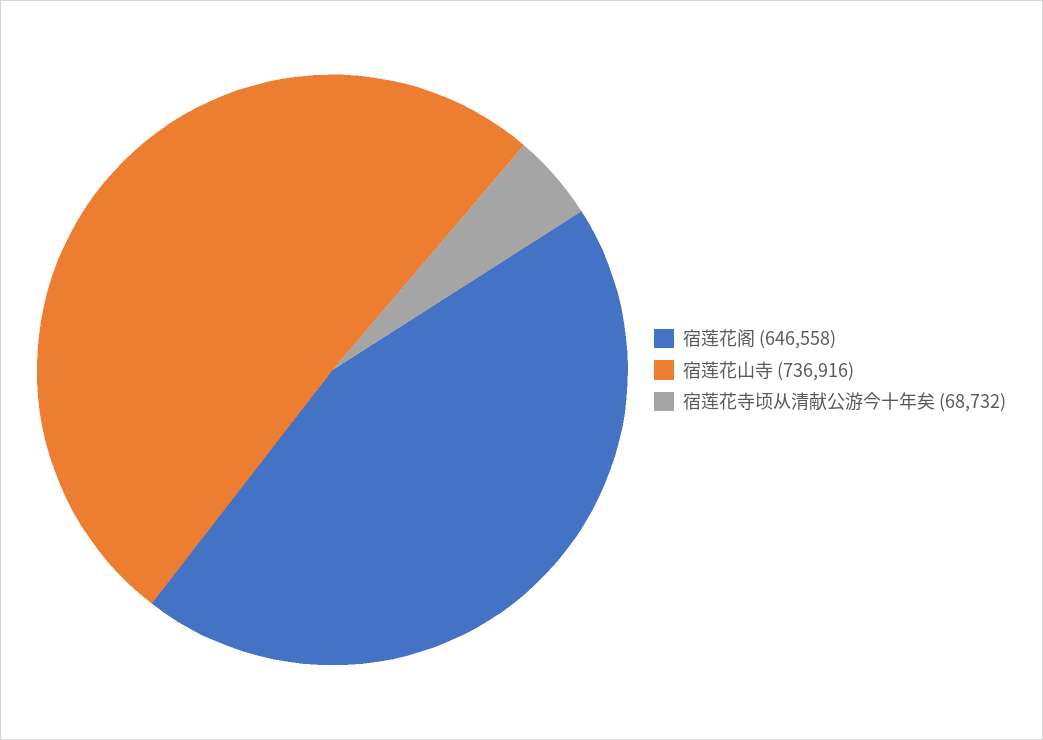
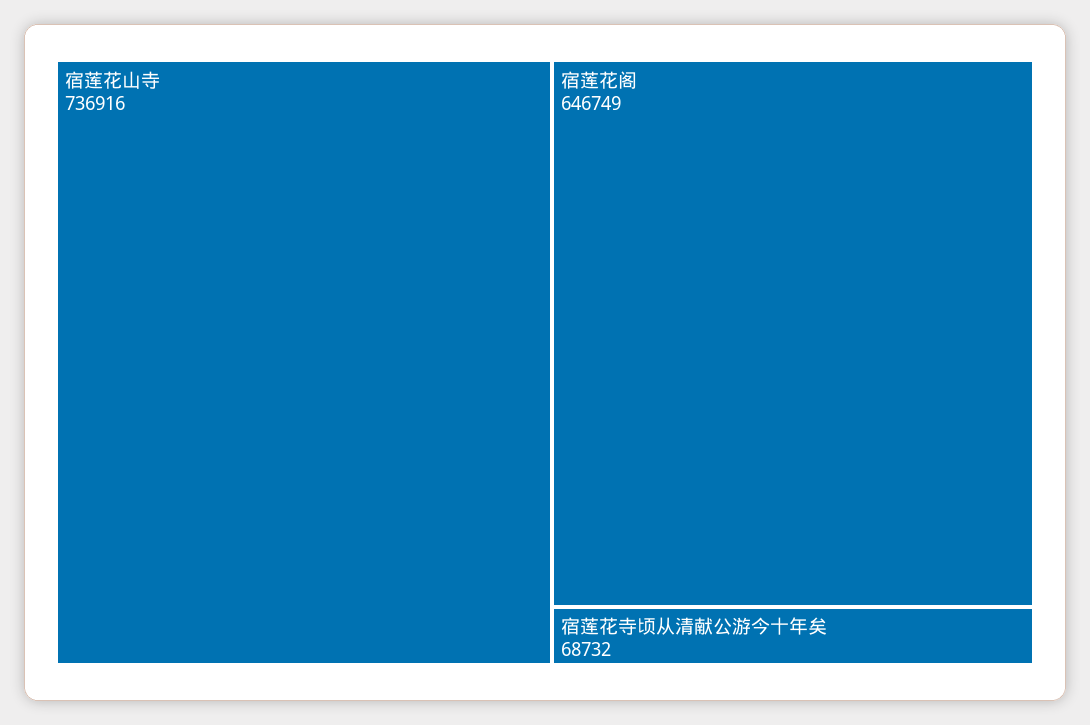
宿莲花阁: 646558 -> 646749

